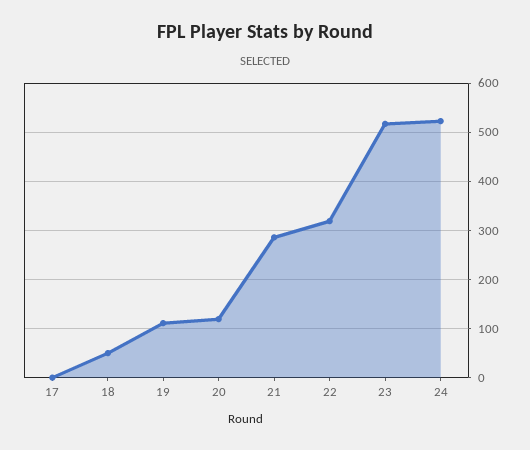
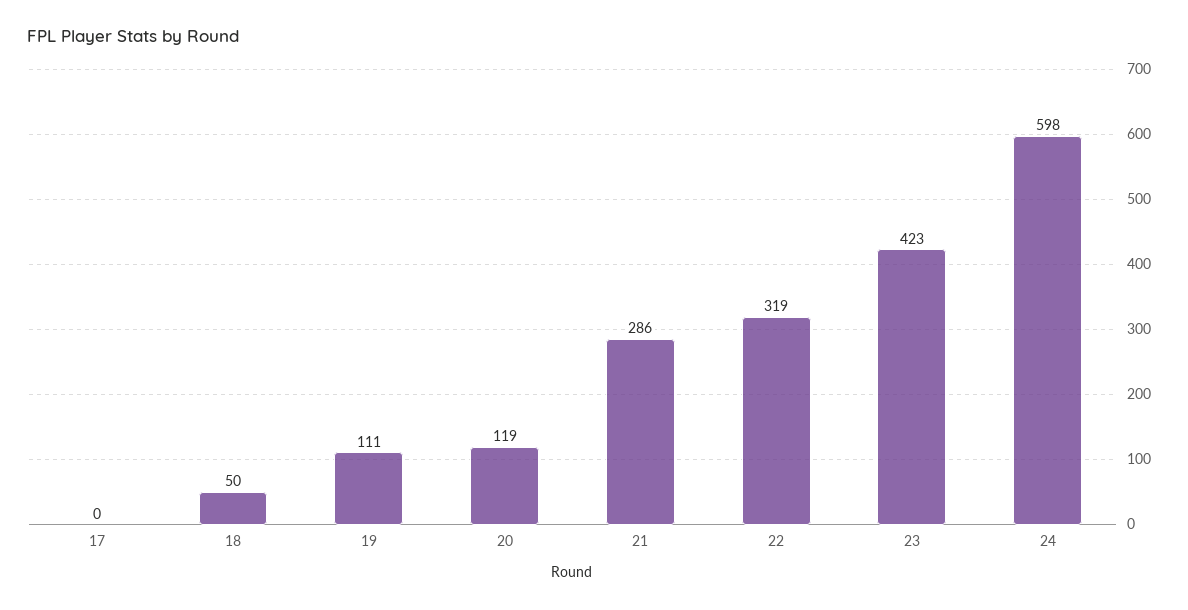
23: 520 -> 423
24: 520 -> 598

